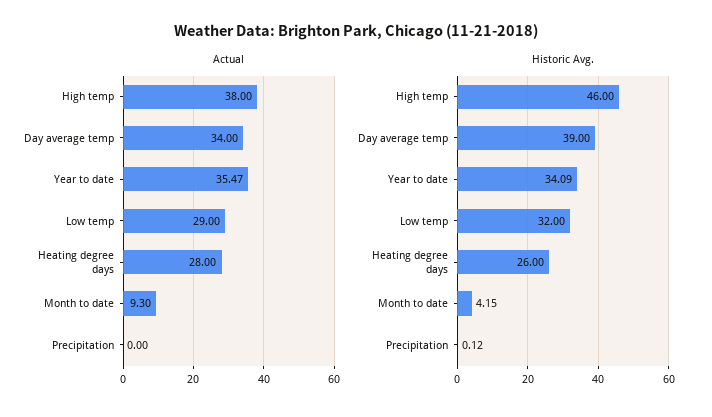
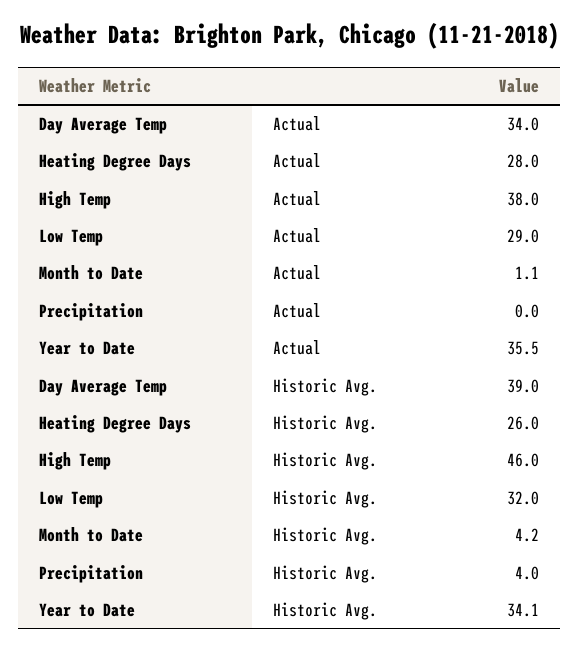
Actual, Month to date: 9.3 -> 1.1
Historic Avg., Precipitation: 0.12 -> 4

